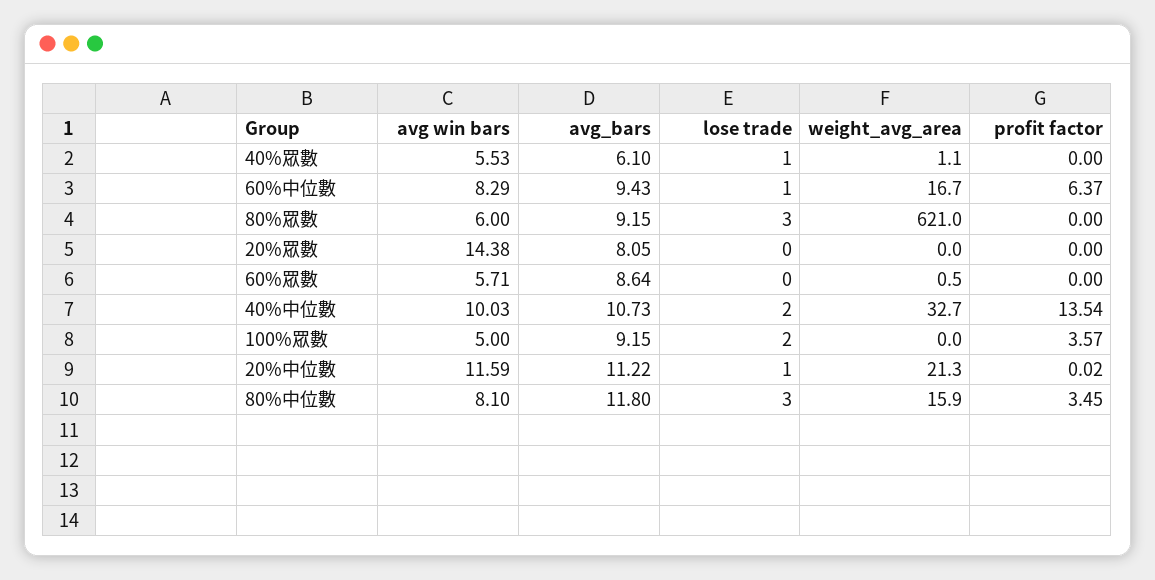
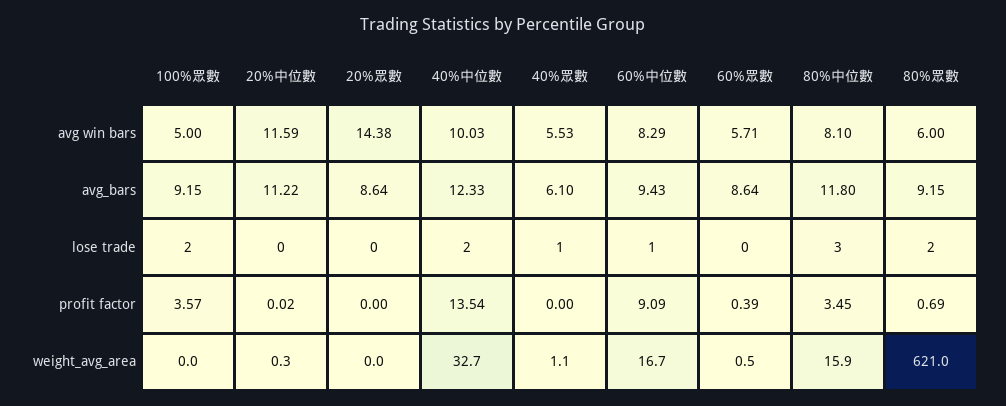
profit factor, 60%中位數: 6.37 -> 9.09
lose trade, 80%眾數: 3 -> 2
profit factor, 80%眾數: 0 -> 0.69
avg_bars, 20%眾數: 8.05 -> 8.64
profit factor, 60%眾數: 0 -> 0.39
avg_bars, 40%中位數: 10.73 -> 12.33
lose trade, 20%中位數: 1 -> 0
weight_avg_area, 20%中位數: 21.3 -> 0.3

